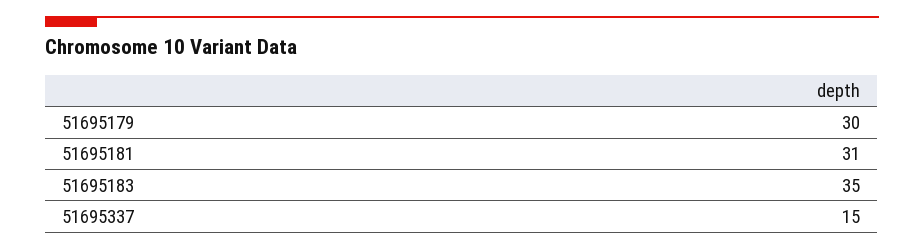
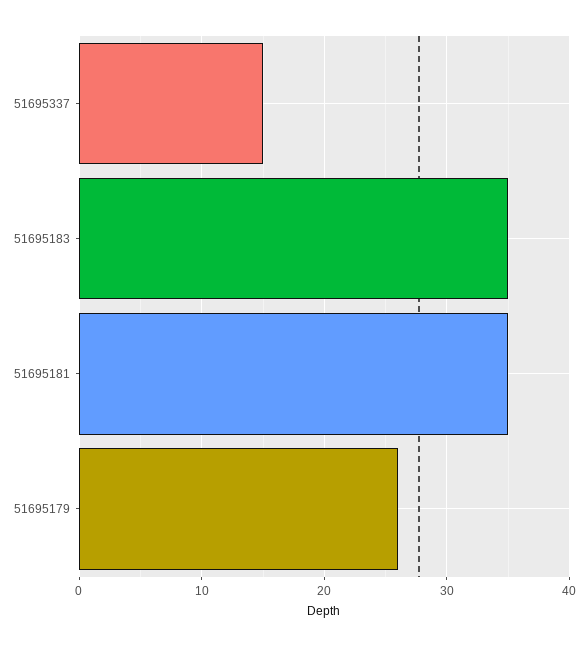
51695179: 30 -> 26
51695181: 31 -> 35

